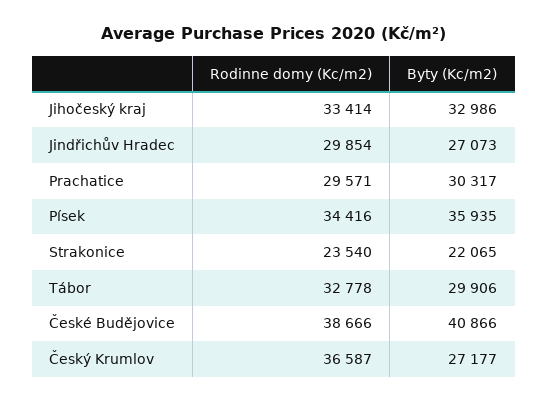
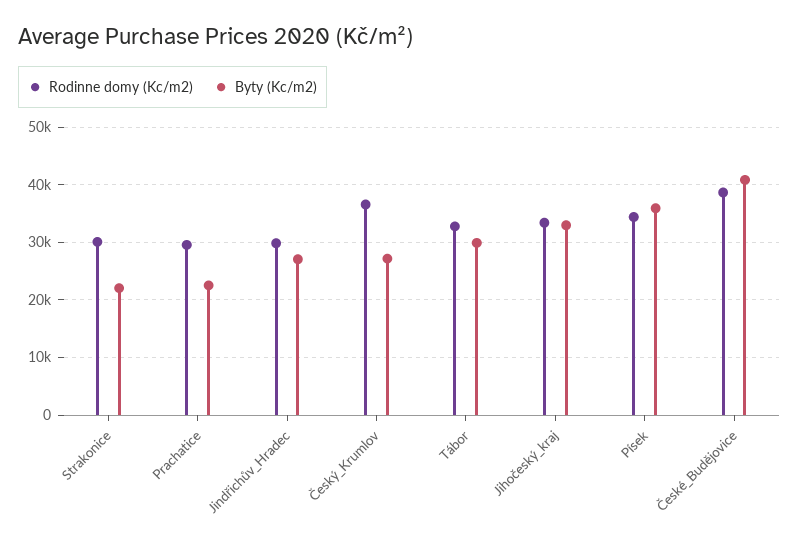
Byty (Kc/m2), Prachatice: 30317 -> 22000
Rodinne domy (Kc/m2), Strakonice: 23540 -> 30000

